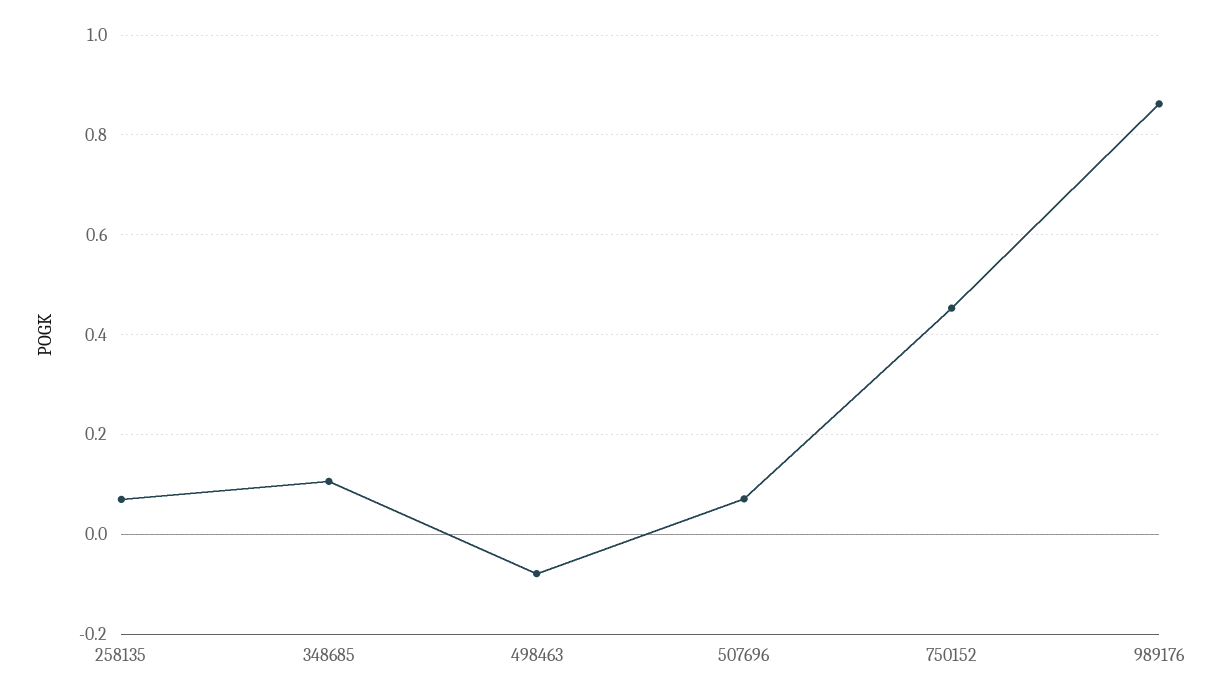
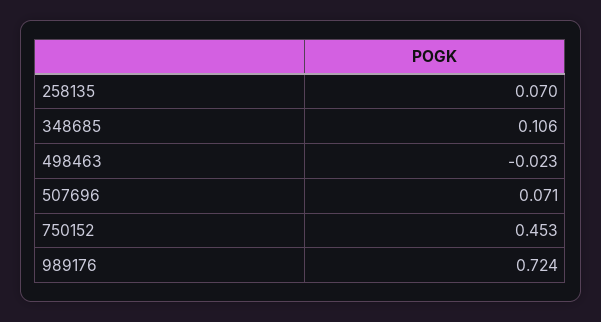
498463: -0.08 -> -0.023
989176: 0.86 -> 0.724

